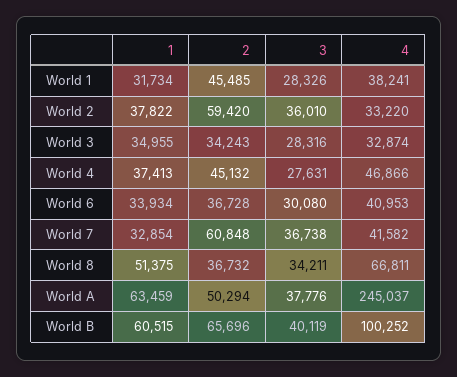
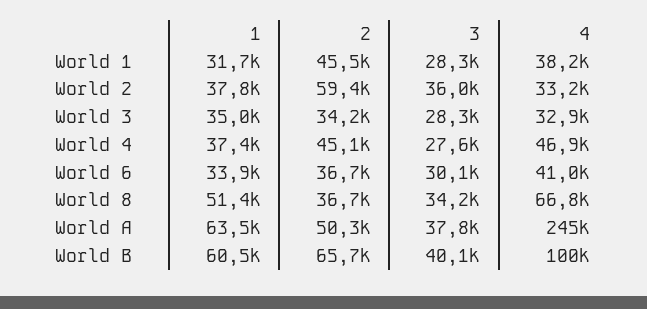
1, World 7: 32854 -> none
2, World 7: 60848 -> none
3, World 7: 36738 -> none
4, World 7: 41582 -> none

